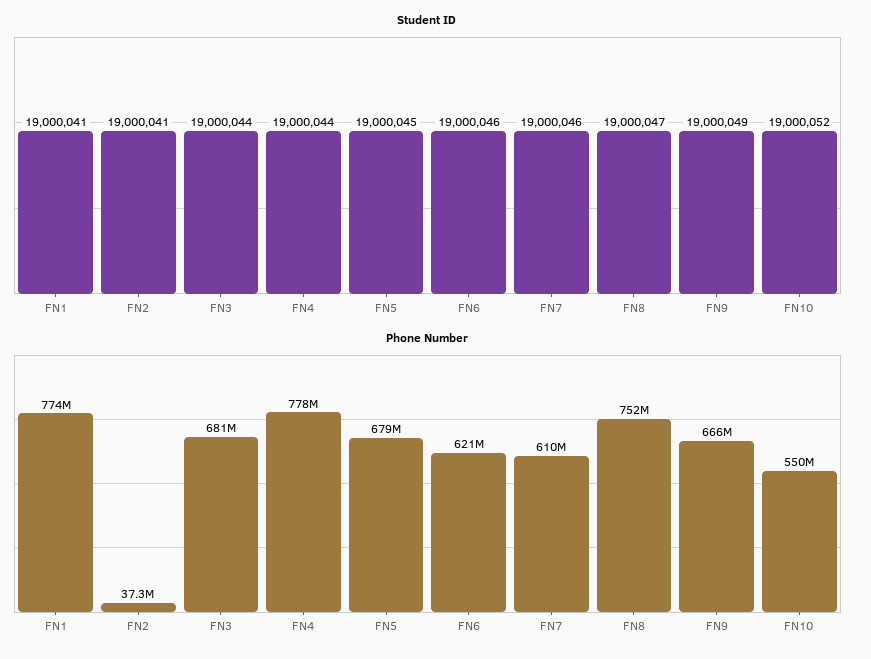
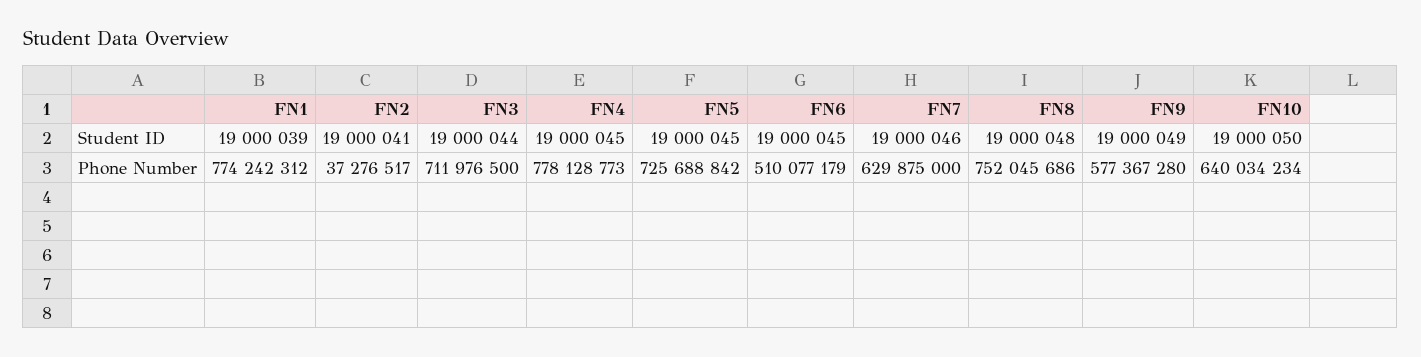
Student ID, FN1: 19000041 -> 19000039
Student ID, FN4: 19000044 -> 19000045
Student ID, FN6: 19000046 -> 19000045
Student ID, FN8: 19000047 -> 19000048
Student ID, FN10: 19000052 -> 19000050
Phone Number, FN3: 681000000 -> 711976500
Phone Number, FN5: 679000000 -> 725688842
Phone Number, FN6: 621000000 -> 510077179
Phone Number, FN7: 610000000 -> 629875000
Phone Number, FN9: 666000000 -> 577367280
Phone Number, FN10: 550000000 -> 640034234

